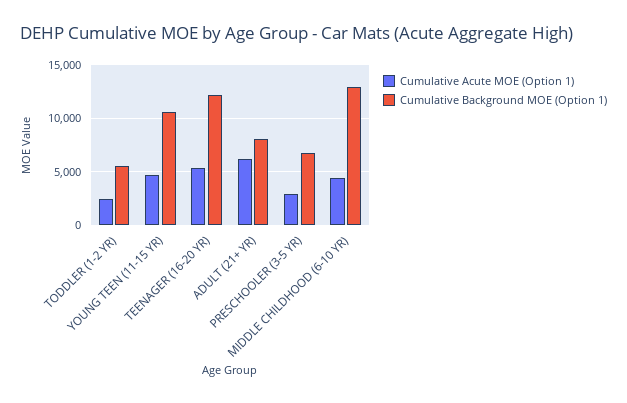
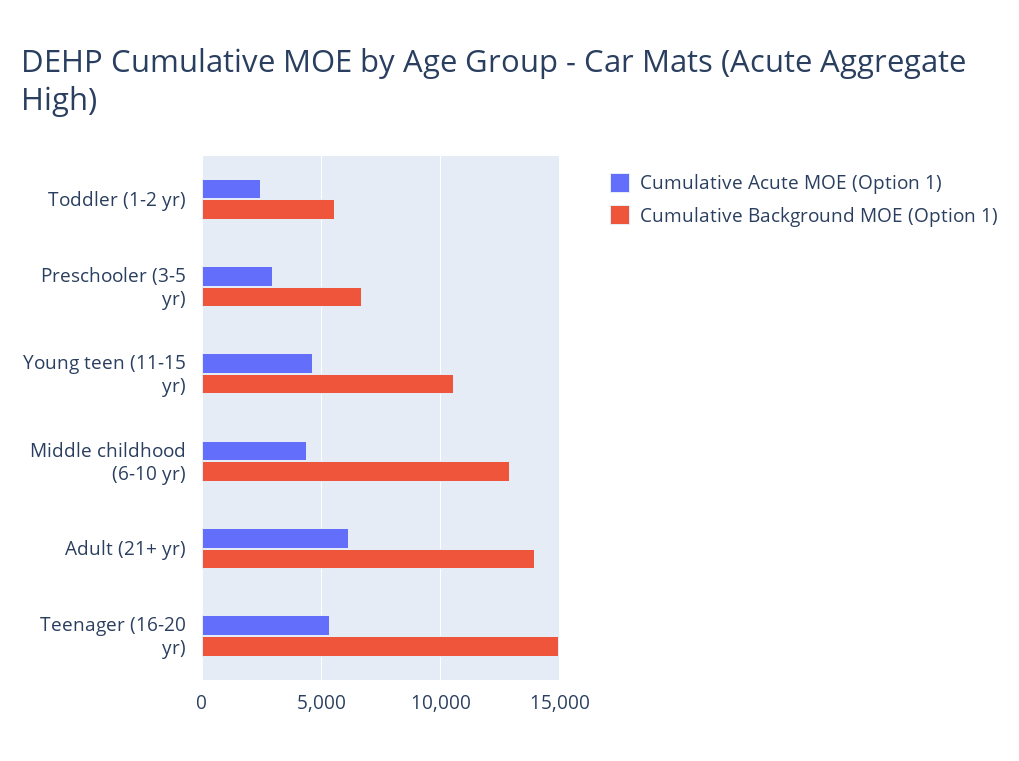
Cumulative Background MOE (Option 1), TEENAGER (16-20 YR): 12000 -> 15000
Cumulative Background MOE (Option 1), ADULT (21+ YR): 8000 -> 14000

